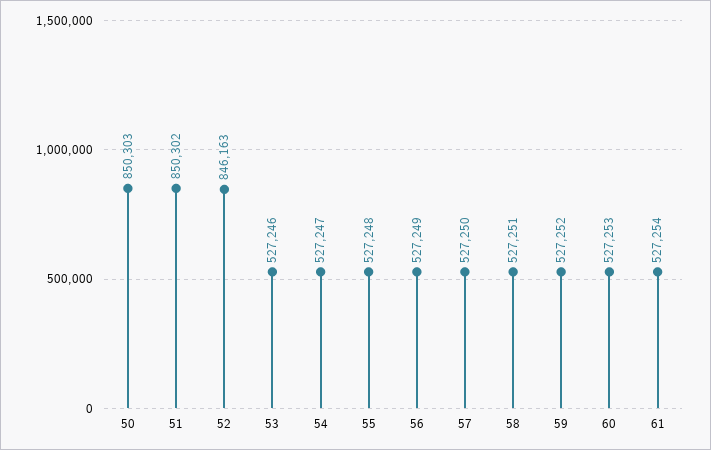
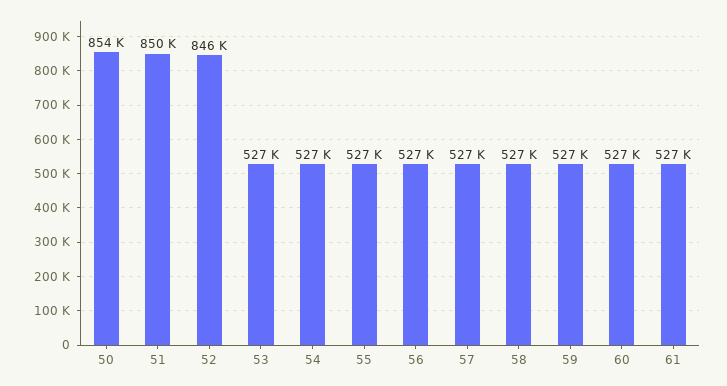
50: 850303 -> 854000

